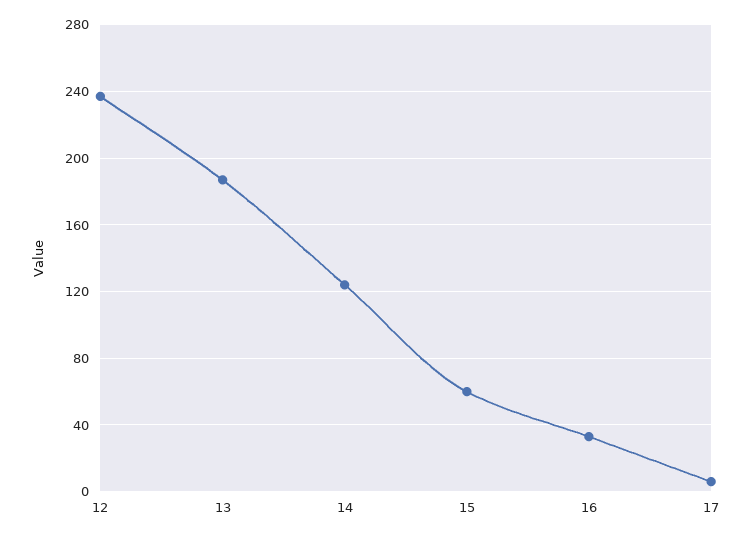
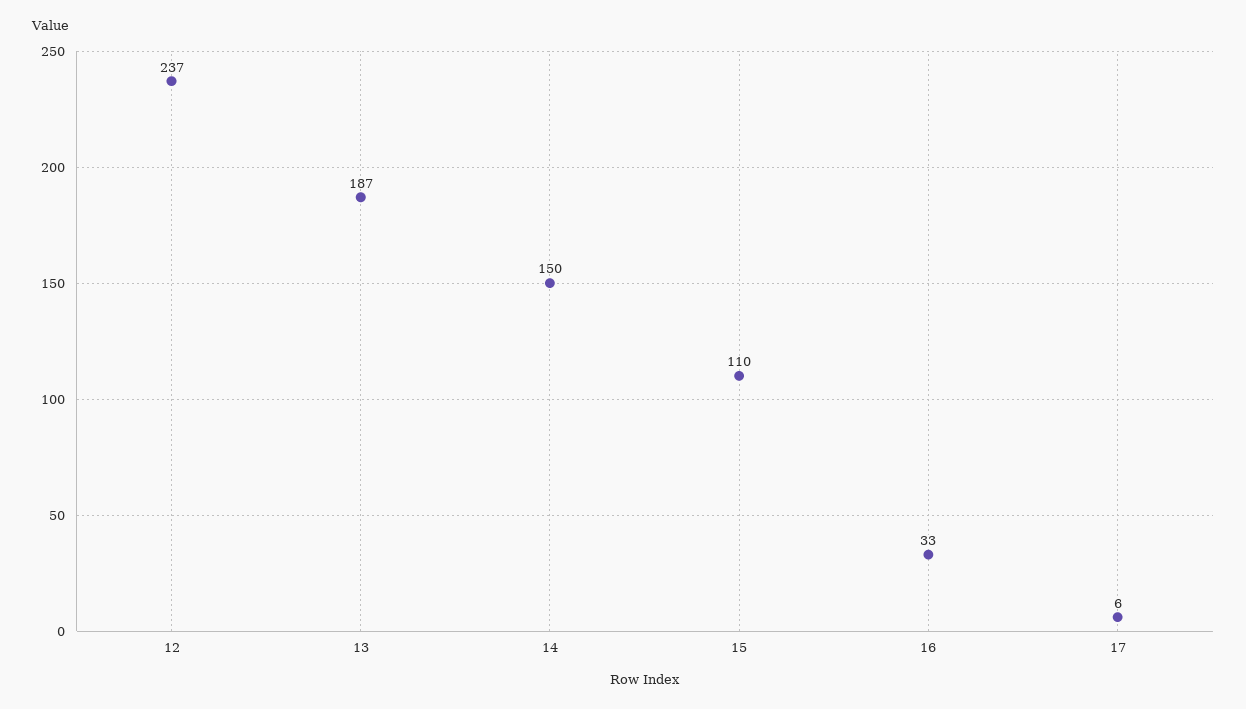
14: 125 -> 150
15: 60 -> 110

